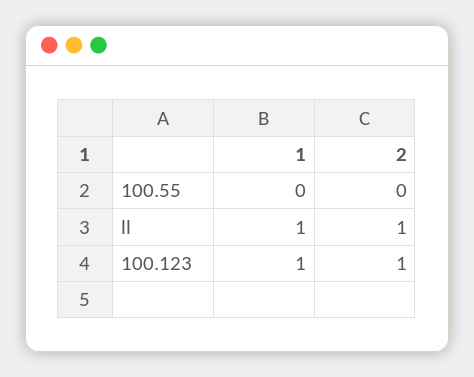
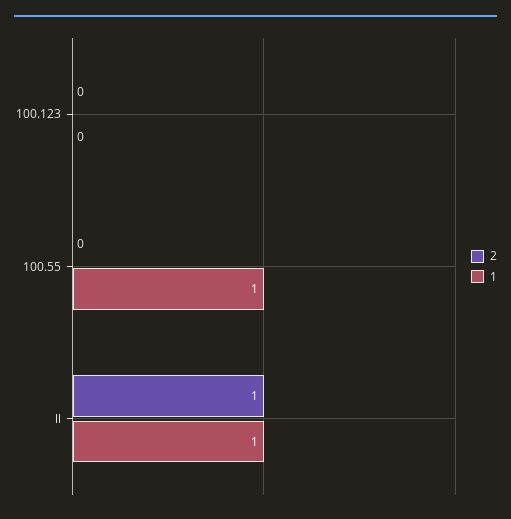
1, 100.55: 0 -> 1
1, 100.123: 1 -> 0
2, 100.123: 1 -> 0

